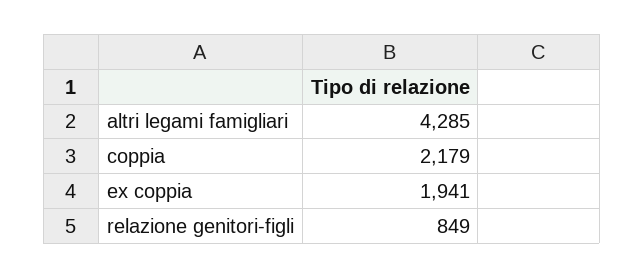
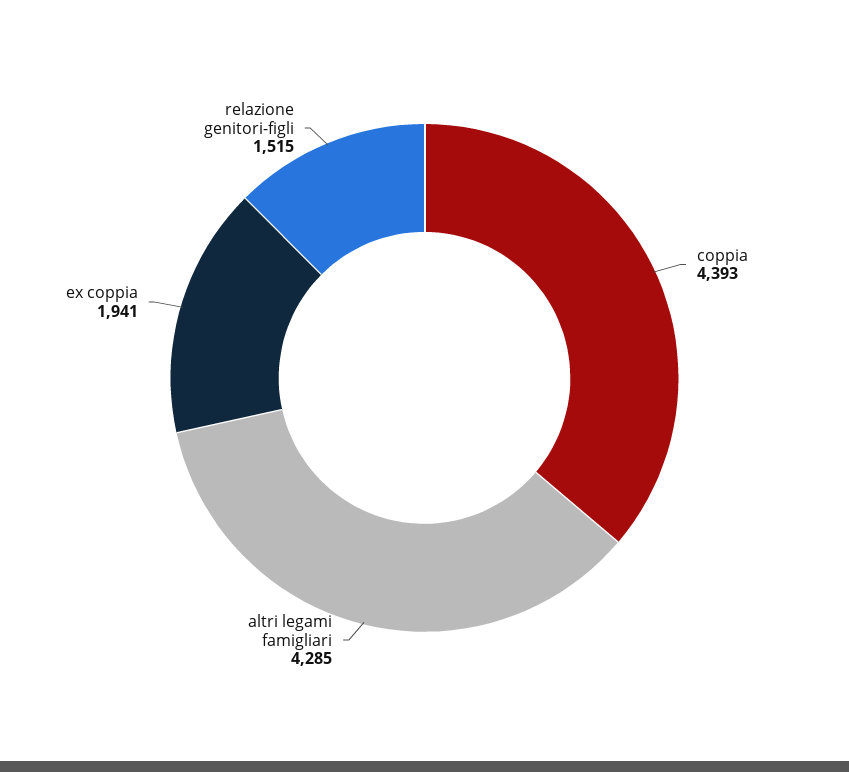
coppia: 2179 -> 4393
relazione genitori-figli: 849 -> 1515

